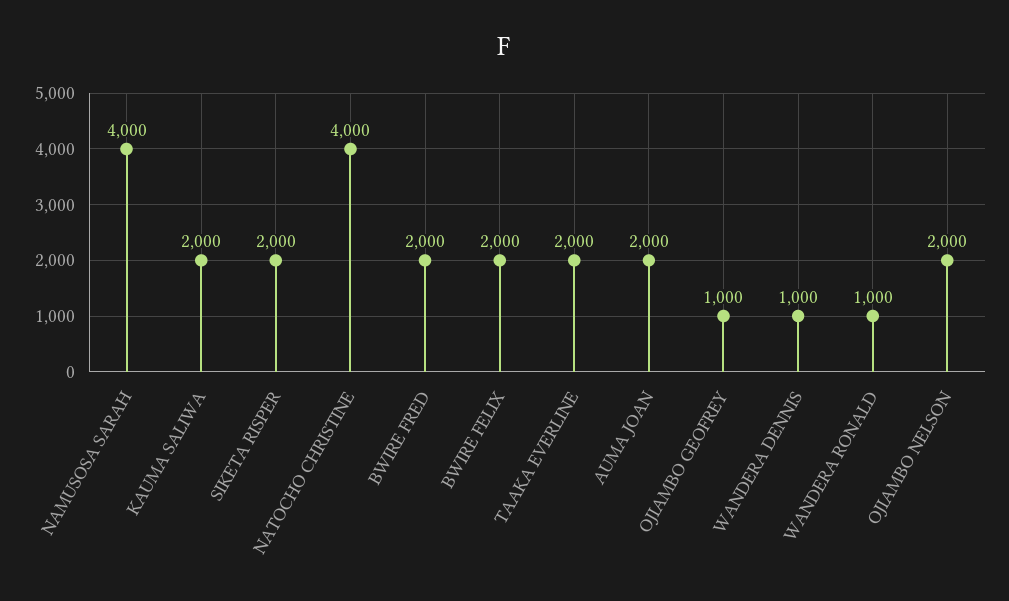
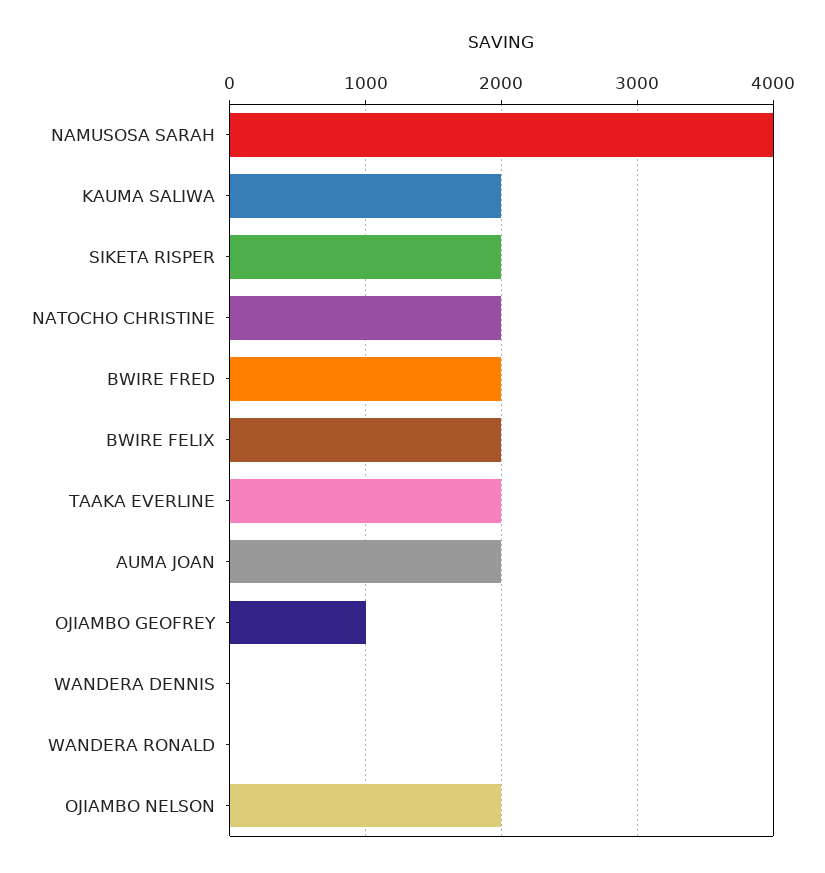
NATOCHO CHRISTINE: 4000 -> 2000
WANDERA DENNIS: 1000 -> 0
WANDERA RONALD: 1000 -> 0

